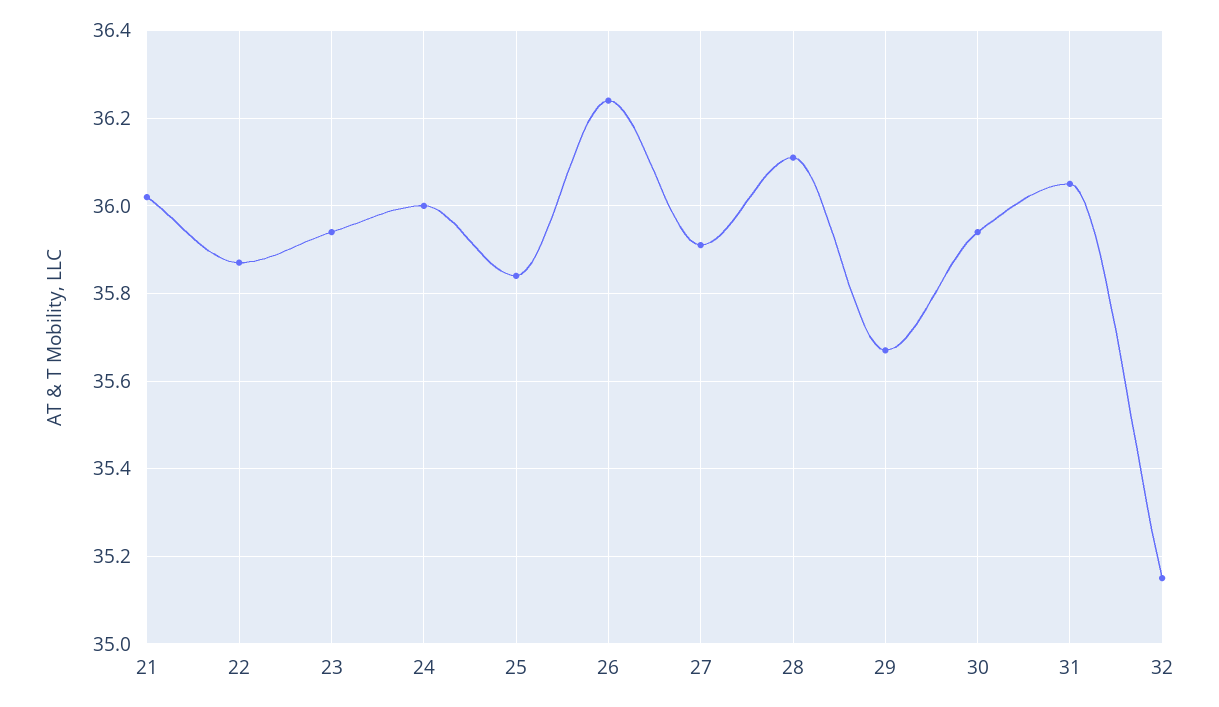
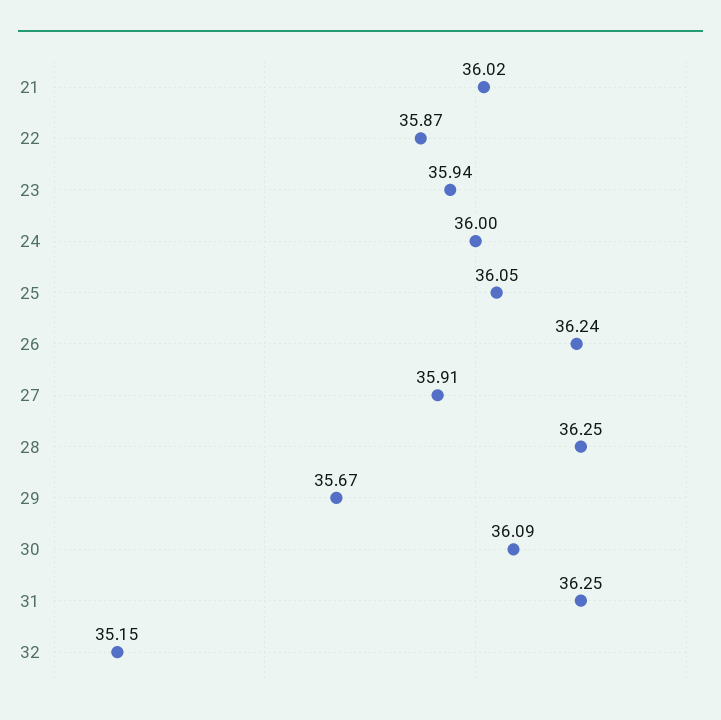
25: 35.85 -> 36.05
28: 36.1 -> 36.25
30: 35.95 -> 36.09
31: 36.05 -> 36.25

